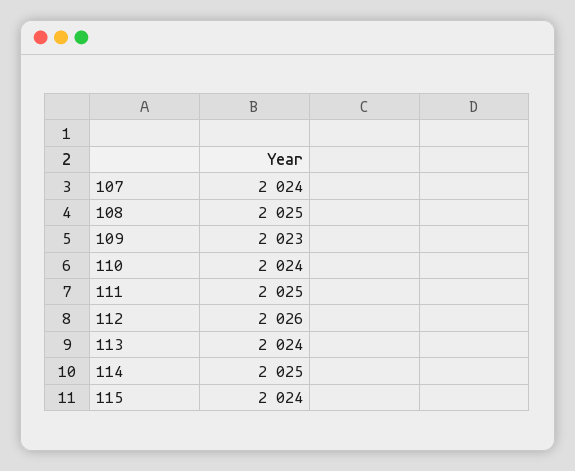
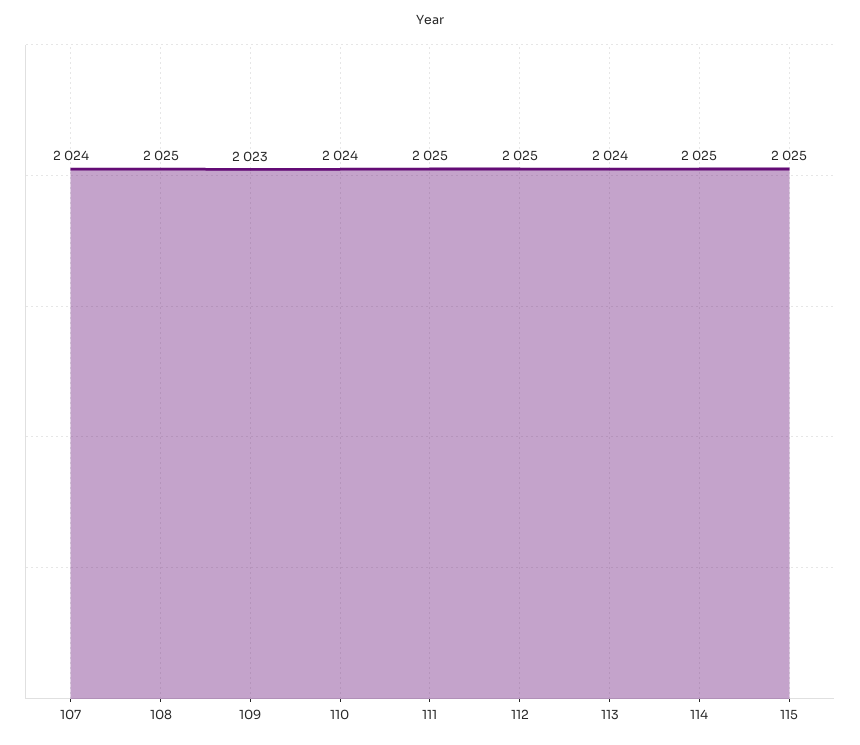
112: 2026 -> 2025
115: 2024 -> 2025

